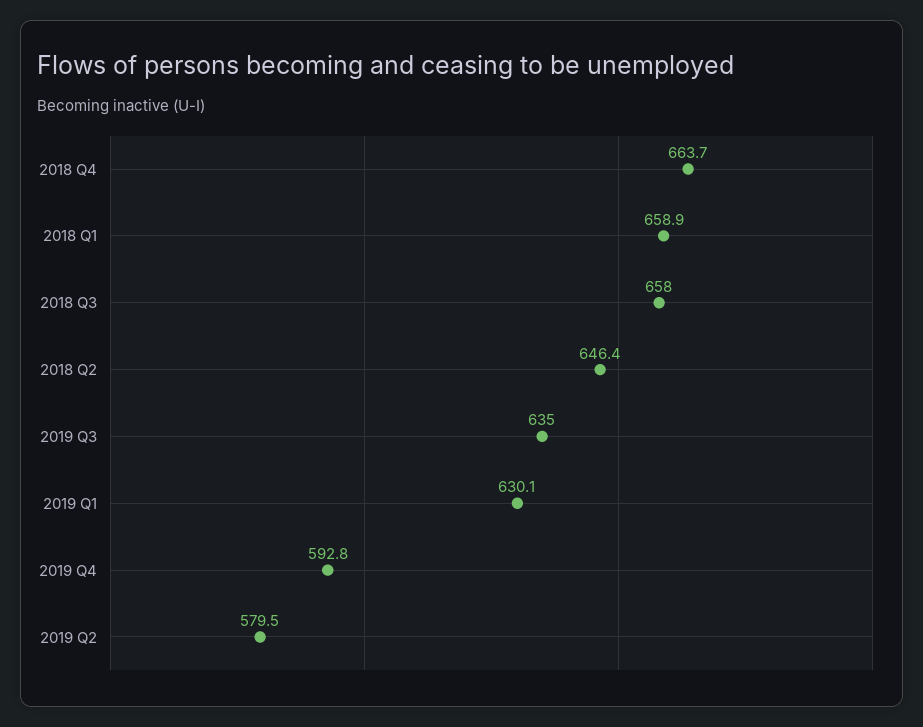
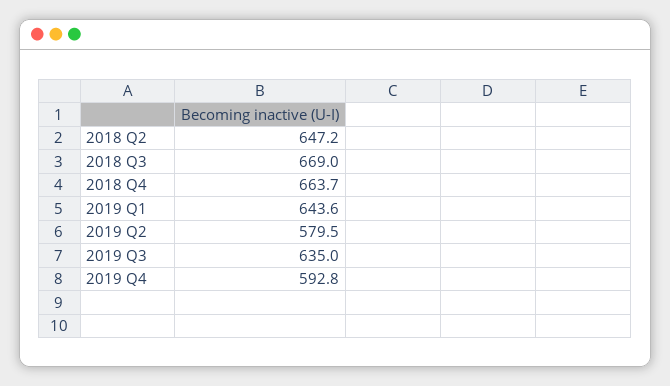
2018 Q1: 658.9 -> none
2018 Q3: 658 -> 669
2018 Q2: 646.4 -> 647.2
2019 Q1: 630.1 -> 643.6

